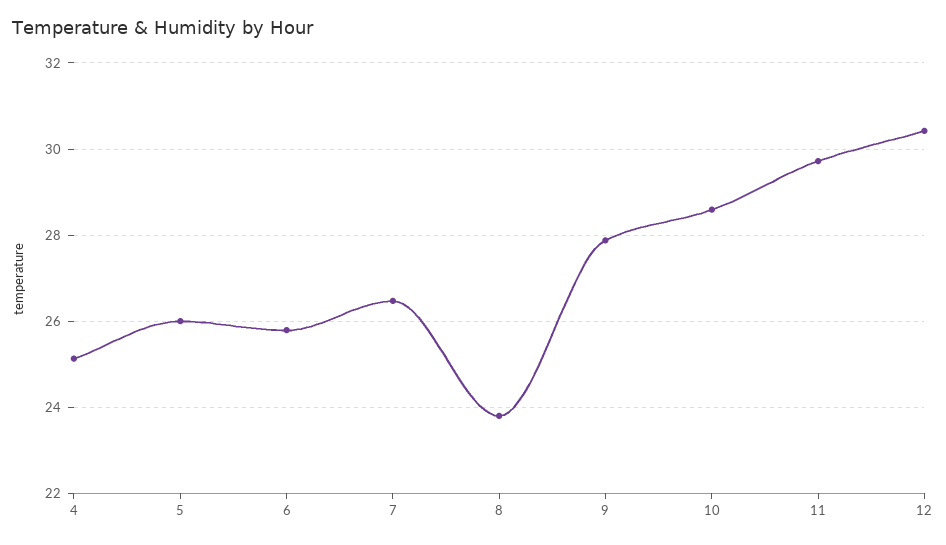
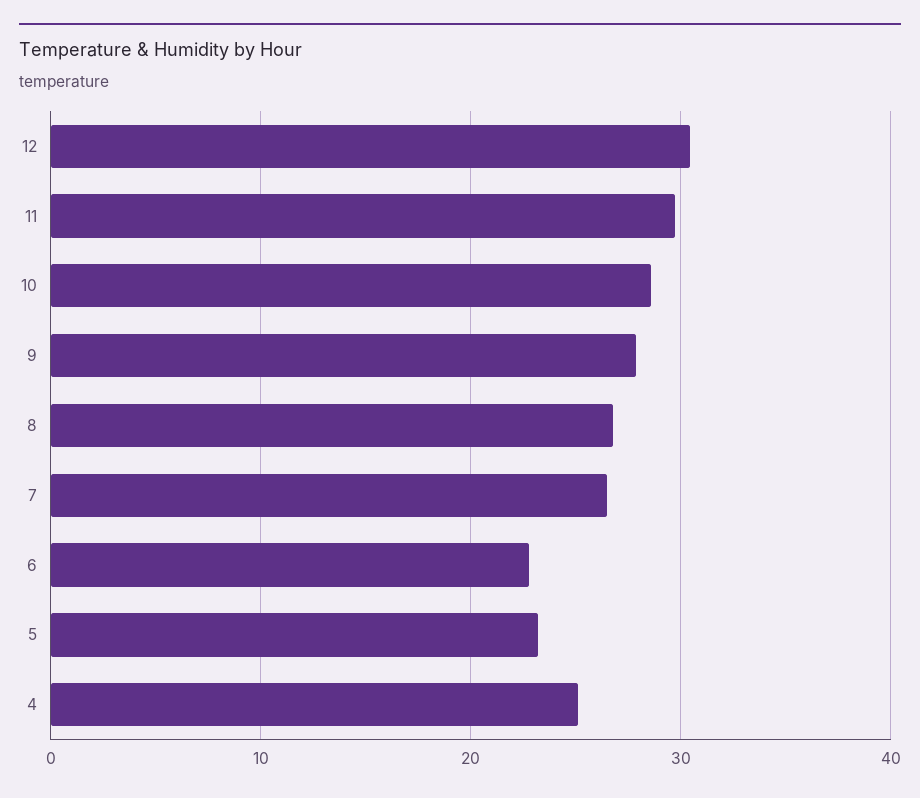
5: 26 -> 23
6: 25.8 -> 23
8: 23.8 -> 27

